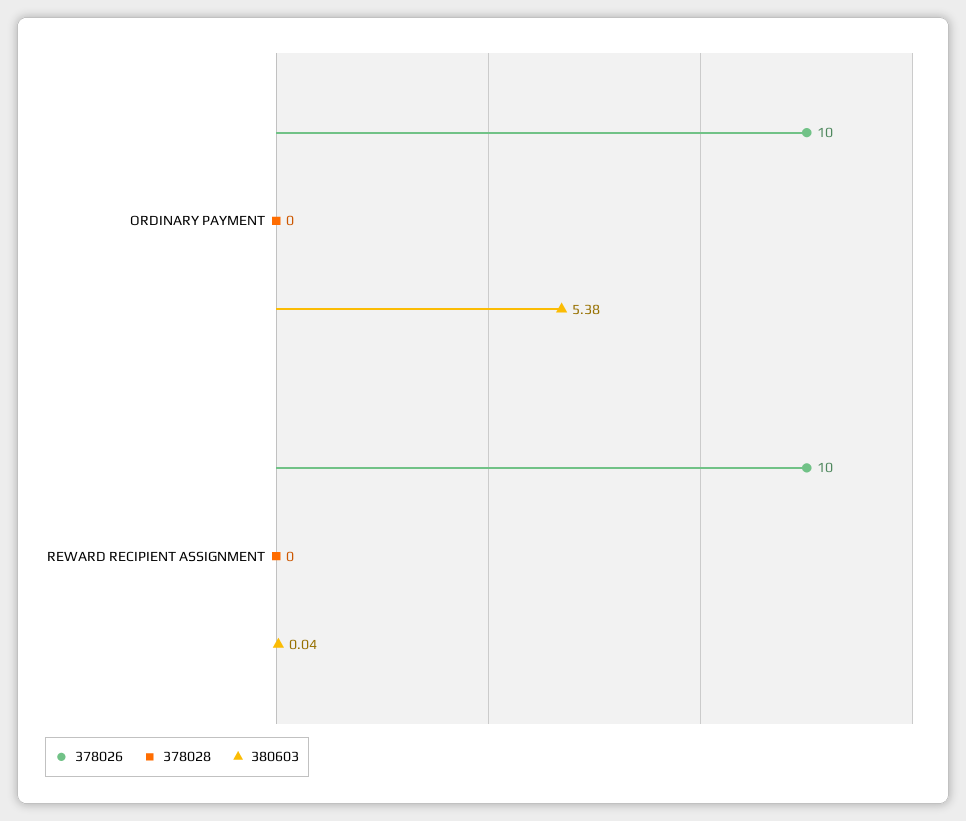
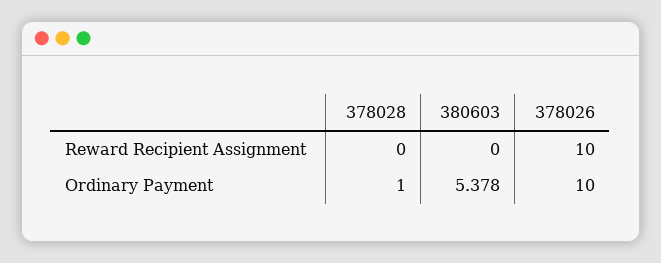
378028, ORDINARY PAYMENT: 0 -> 1
380603, REWARD RECIPIENT ASSIGNMENT: 0.04 -> 0

